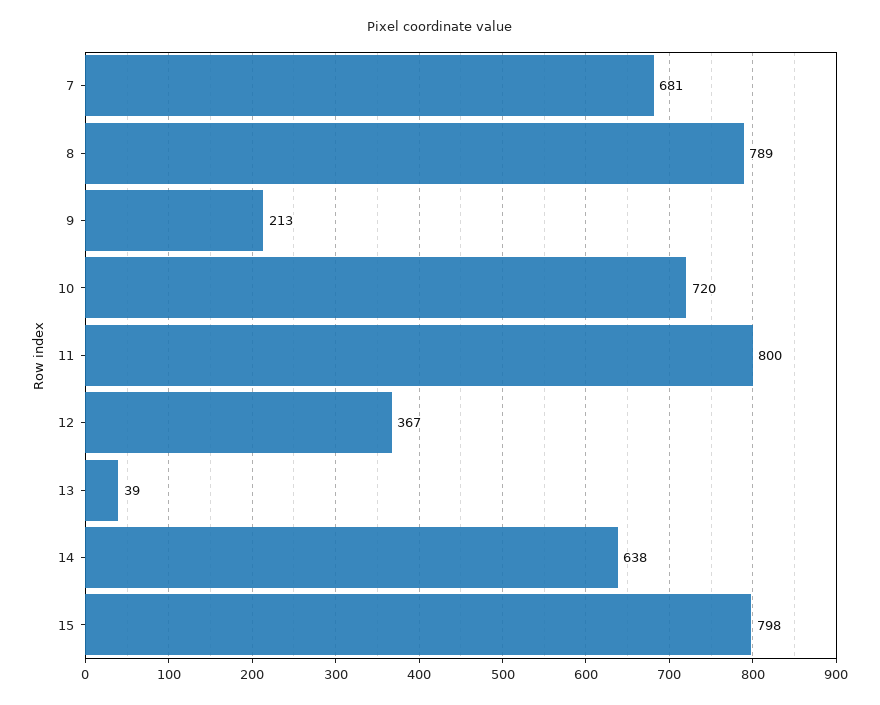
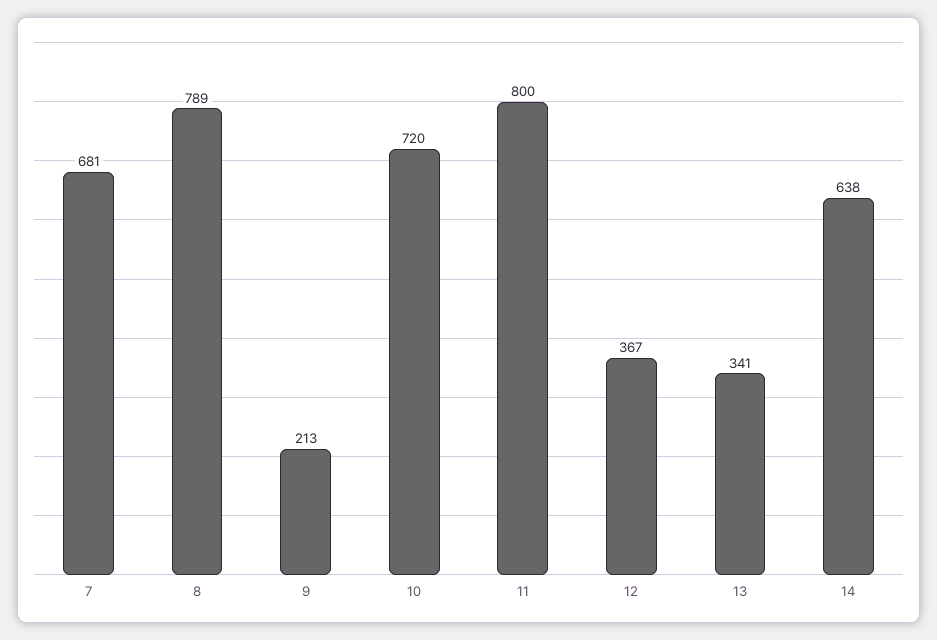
13: 39 -> 341
15: 798 -> none

